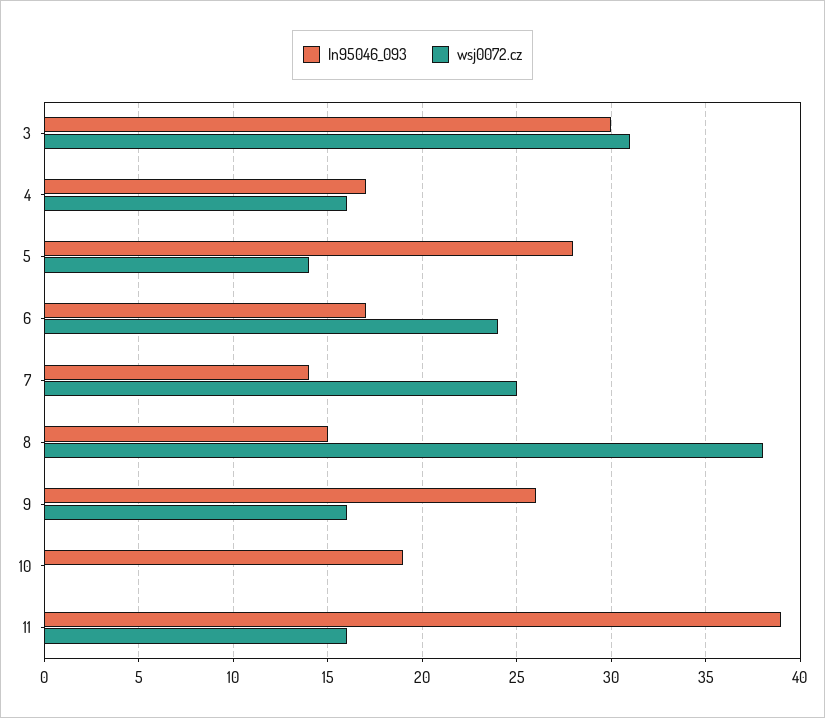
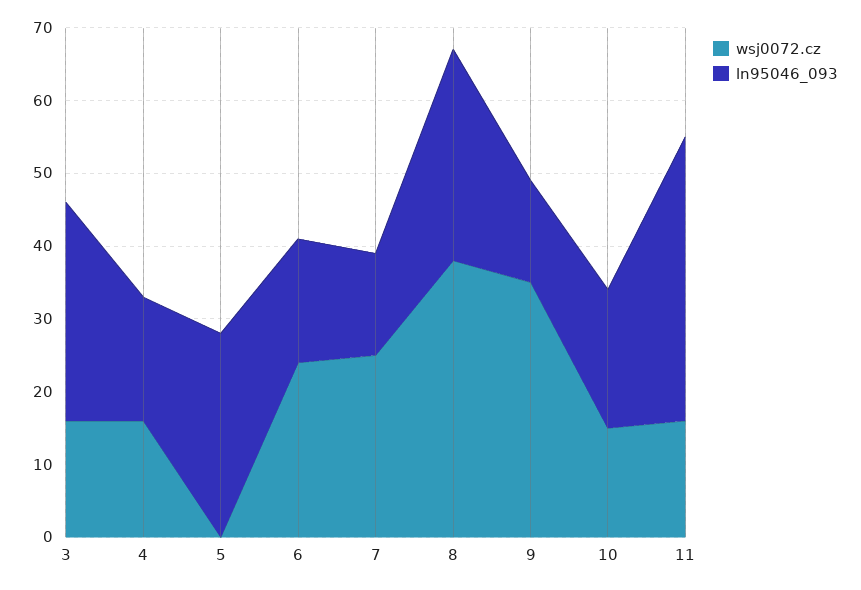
wsj0072.cz, 3: 31 -> 15
wsj0072.cz, 5: 14 -> 0
ln95046_093, 8: 15 -> 30
ln95046_093, 9: 26 -> 15
wsj0072.cz, 9: 16 -> 35
wsj0072.cz, 10: 0 -> 15

